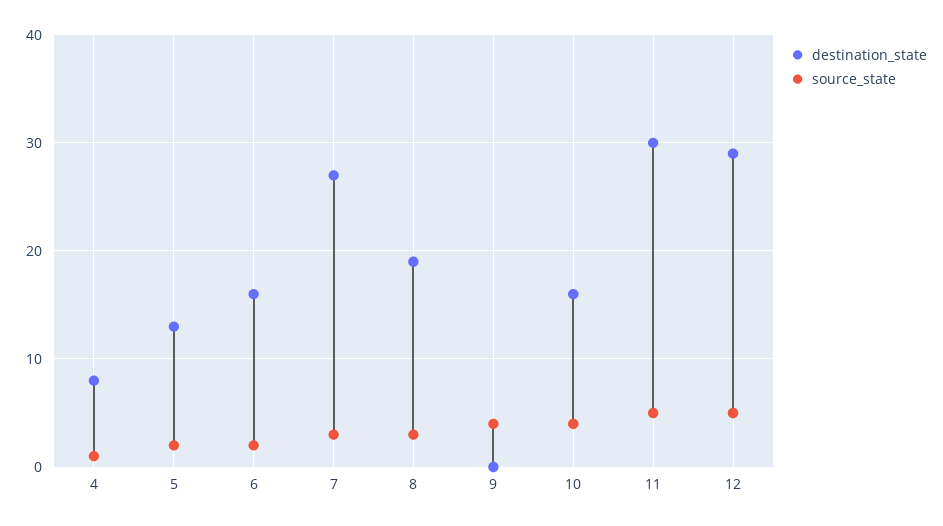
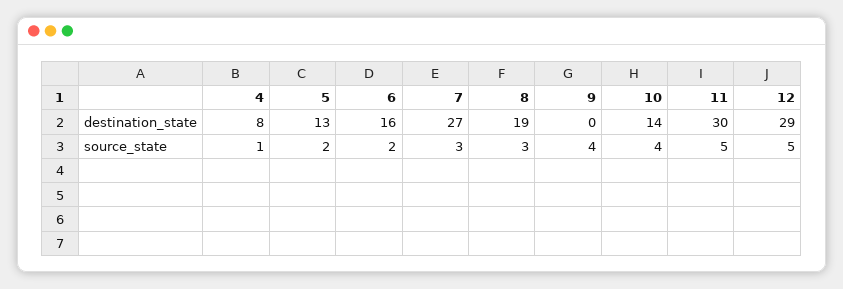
destination_state, 10: 16 -> 14

